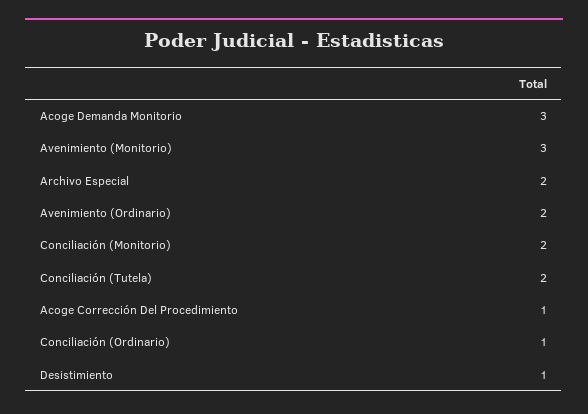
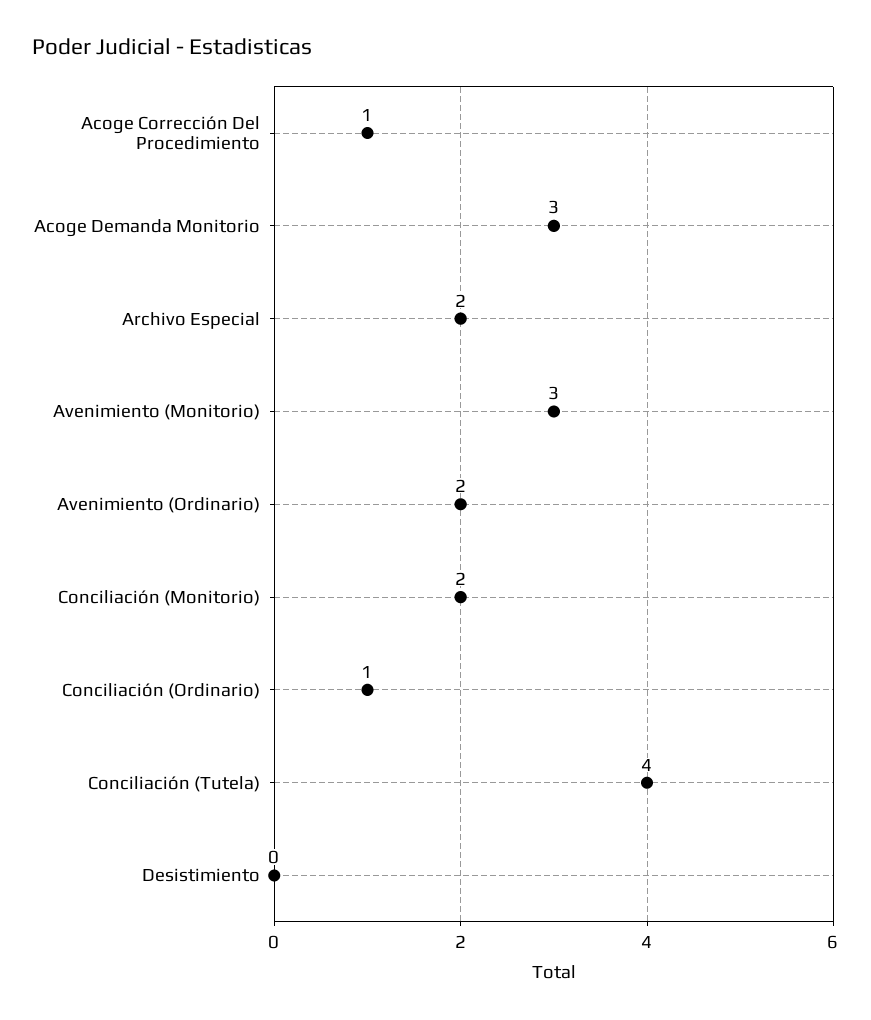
Conciliación (Tutela): 2 -> 4
Desistimiento: 1 -> 0

